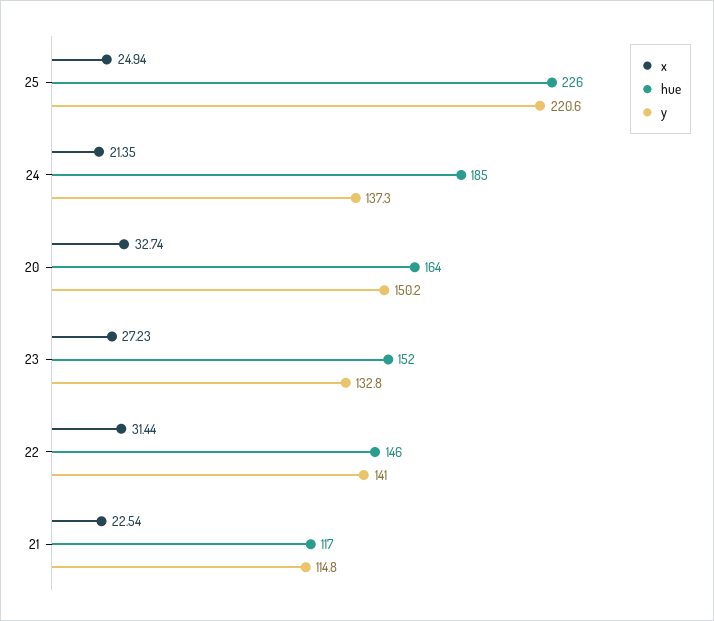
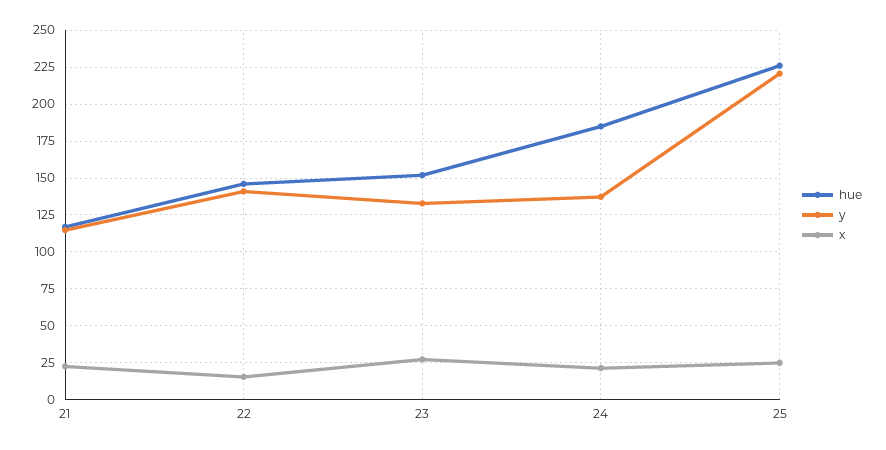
x, 20: 32.74 -> none
hue, 20: 164 -> none
y, 20: 150.2 -> none
x, 22: 31.44 -> 15

